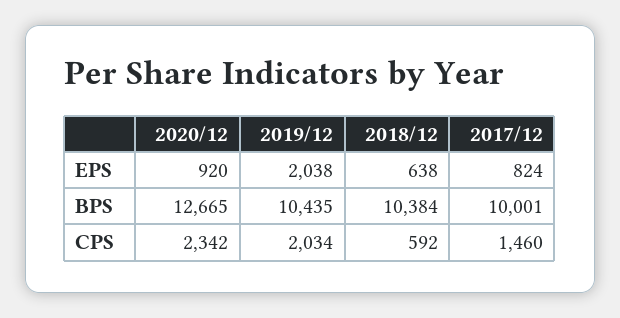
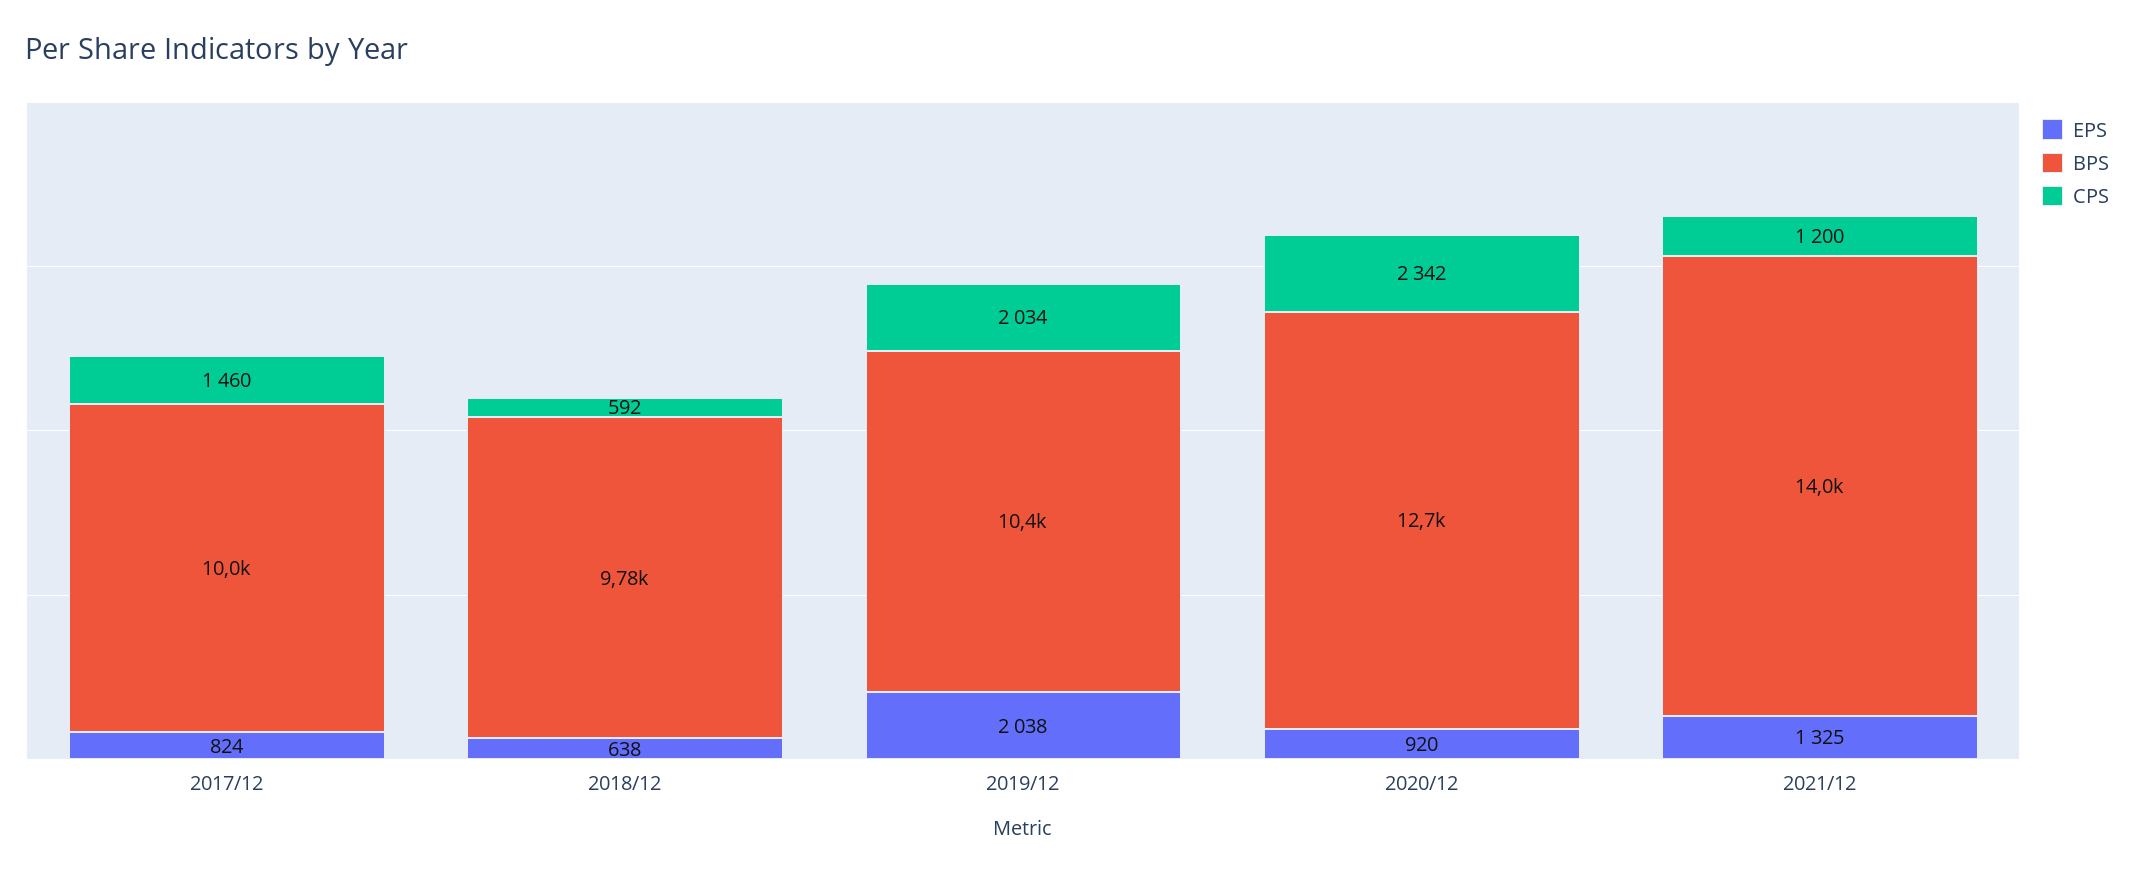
BPS, 2018/12: 10384 -> 9780
EPS, 2021/12: none -> 1325
BPS, 2021/12: none -> 14000
CPS, 2021/12: none -> 1200

